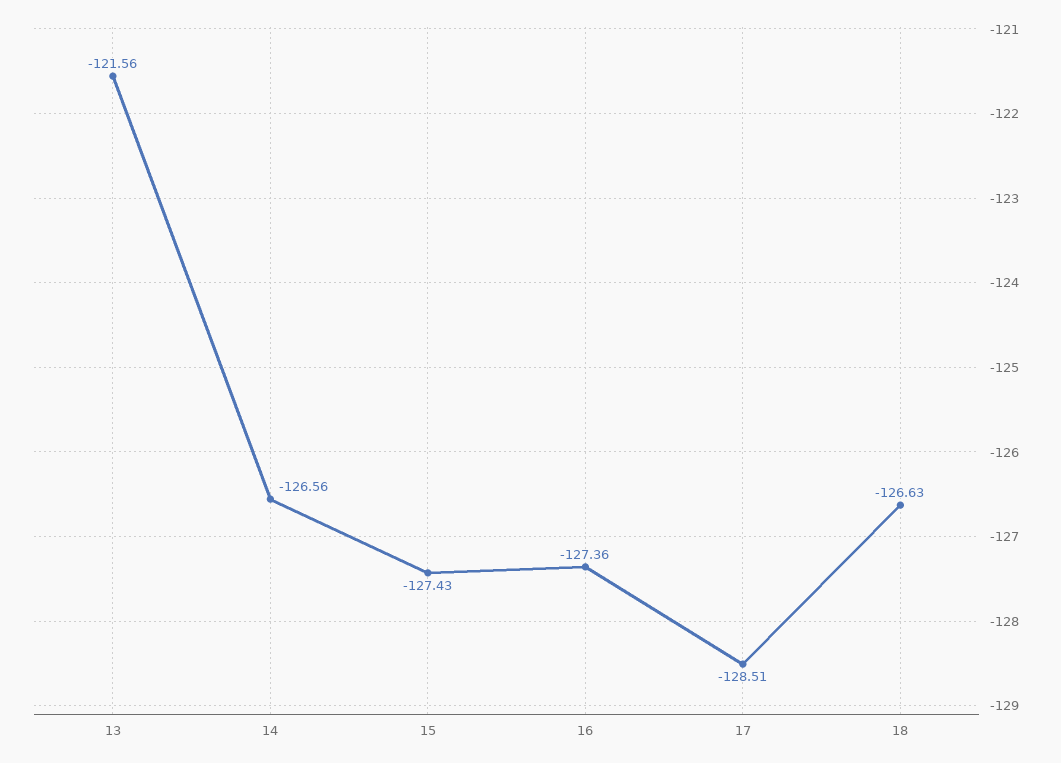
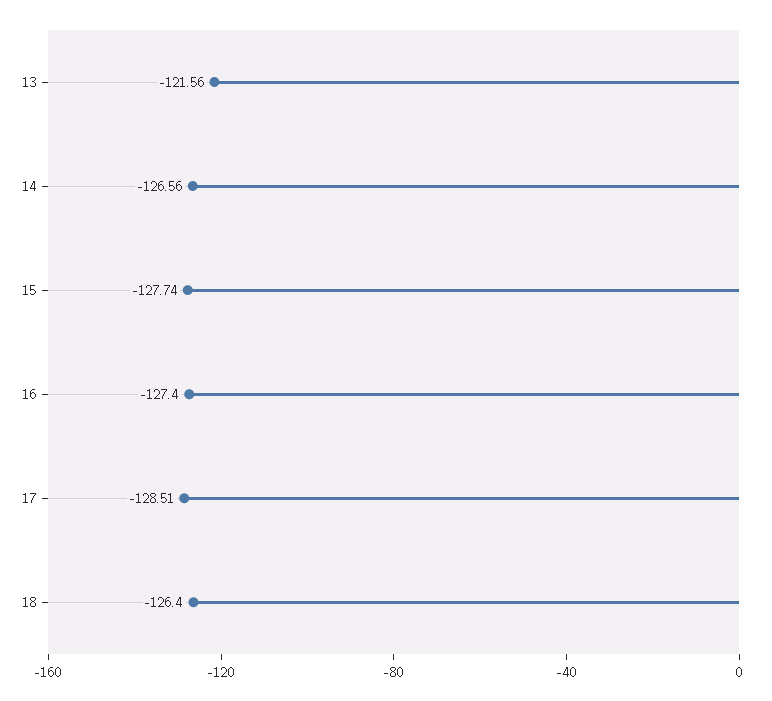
15: -127.43 -> -127.74
16: -127.36 -> -127.4
18: -126.63 -> -126.4

